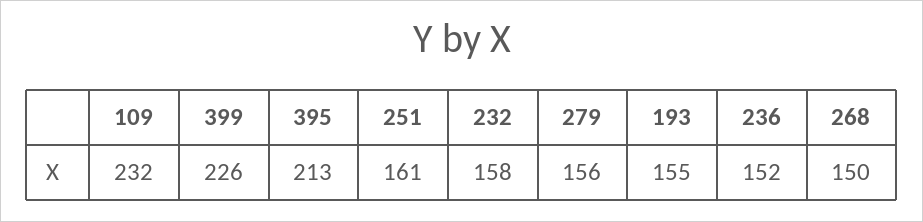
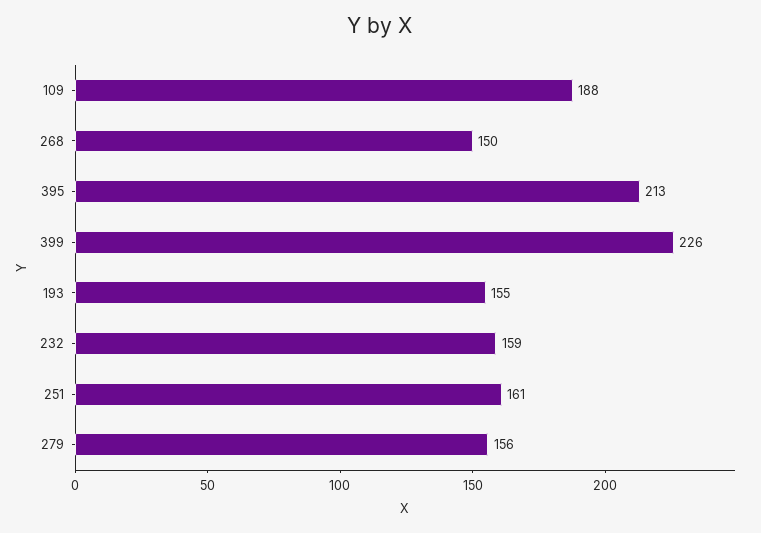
109: 232 -> 188
232: 158 -> 159
236: 152 -> none

